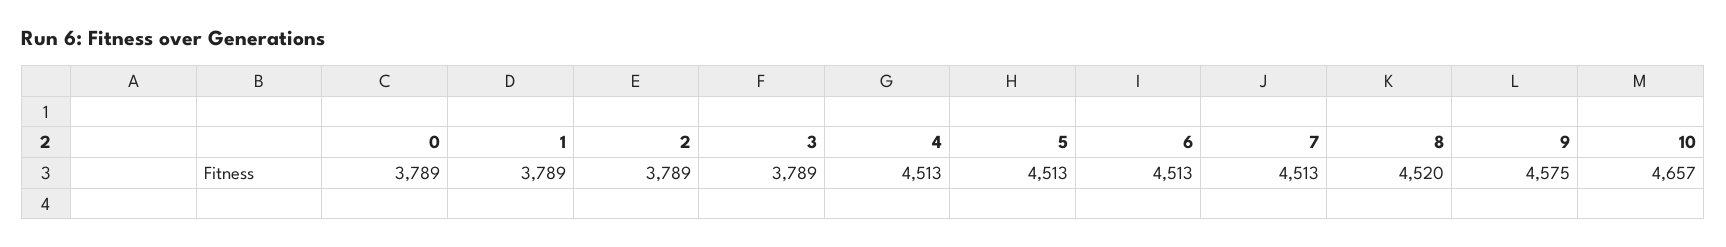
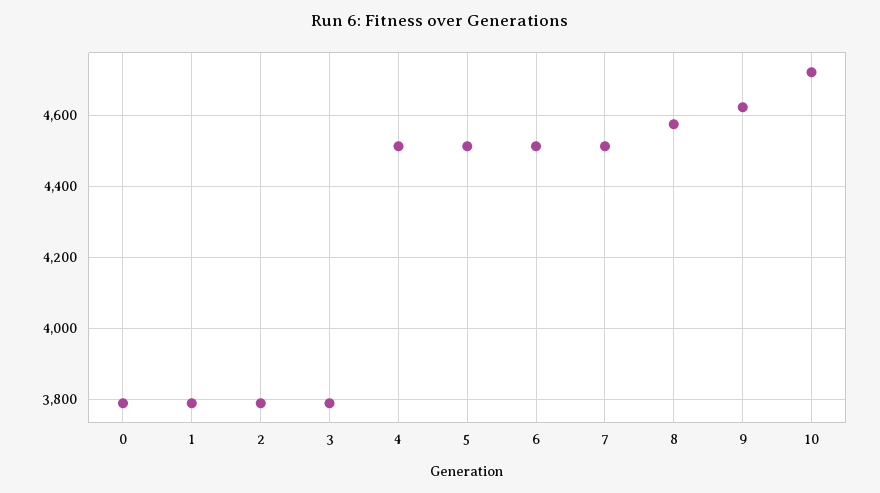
8: 4520 -> 4580
9: 4575 -> 4620
10: 4657 -> 4720

